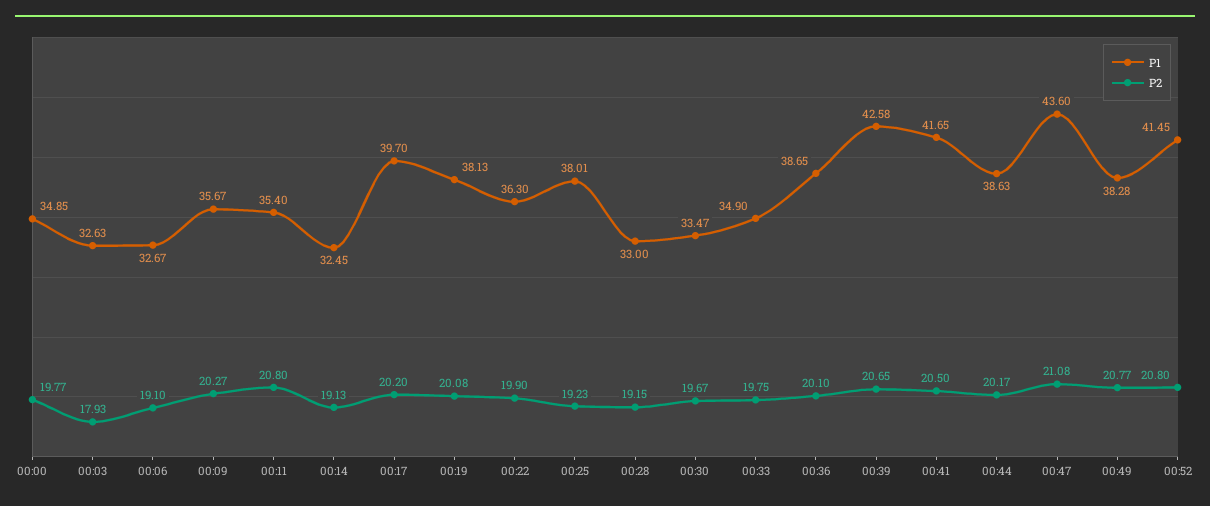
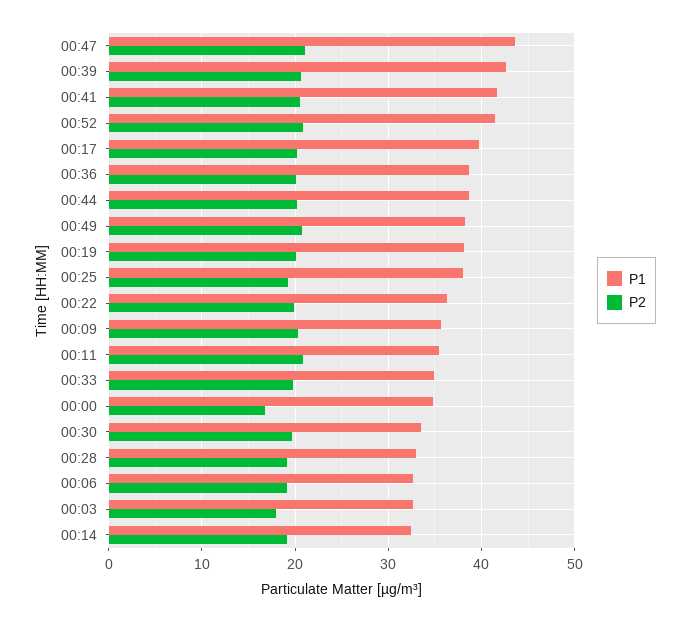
P2, 00:00: 19.77 -> 17

